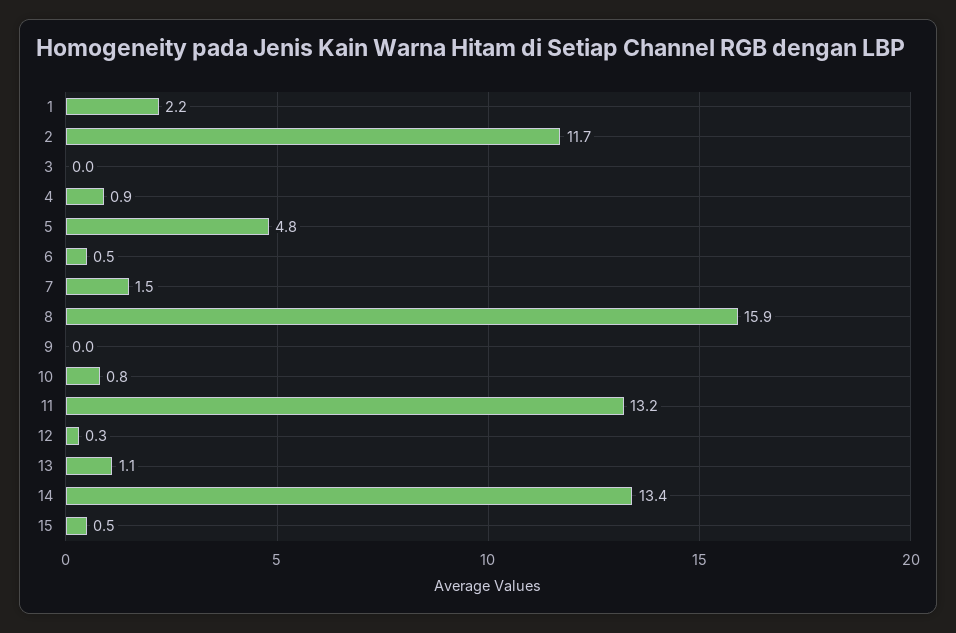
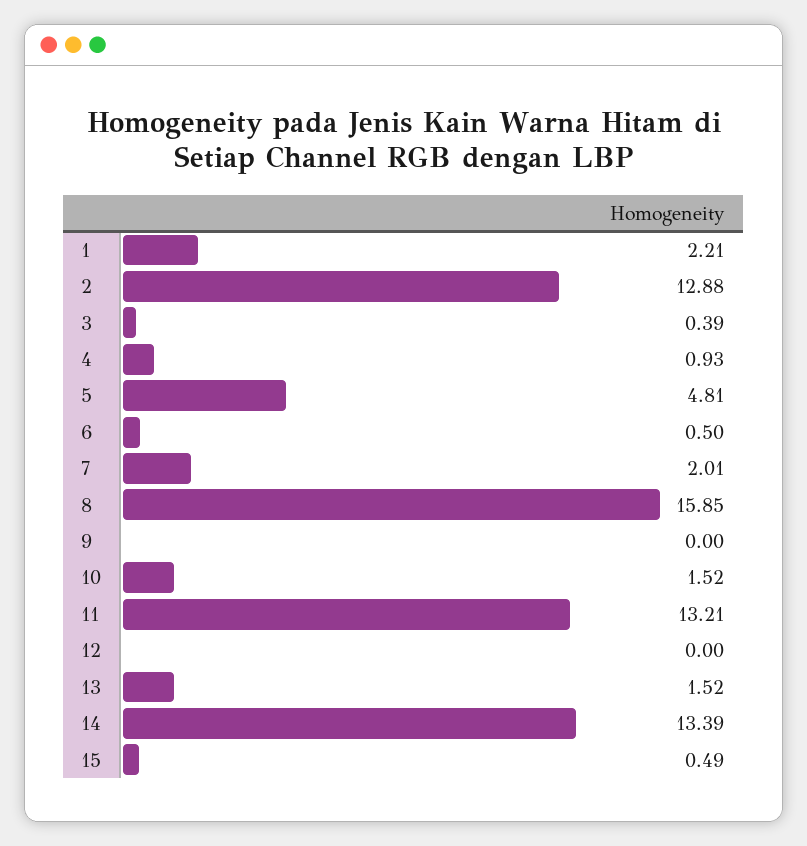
2: 11.7 -> 12.88
3: 0 -> 0.39
7: 1.5 -> 2.01
10: 0.8 -> 1.52
12: 0.3 -> 0
13: 1.1 -> 1.52

